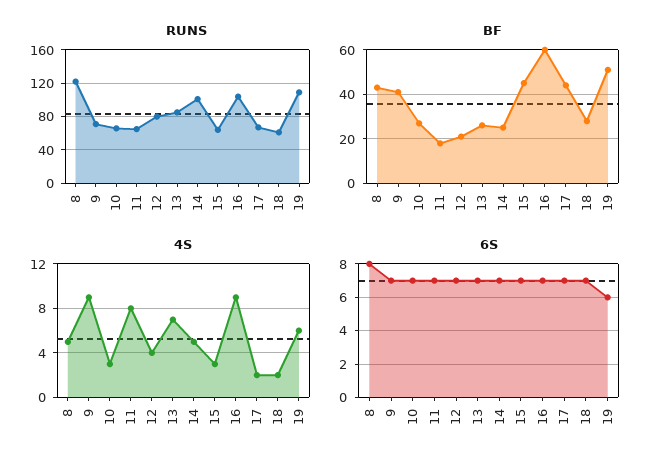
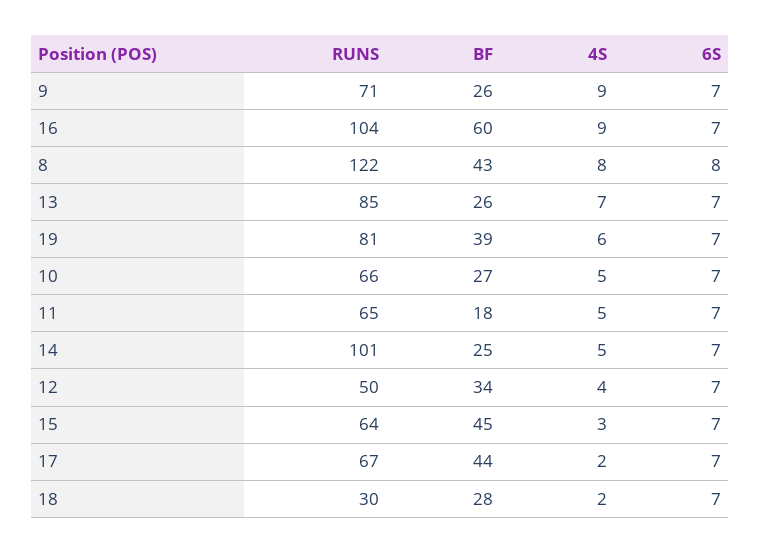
RUNS, 12: 80 -> 50
RUNS, 18: 60 -> 30
RUNS, 19: 110 -> 81
BF, 9: 40 -> 26
BF, 12: 20 -> 34
BF, 19: 50 -> 39
4S, 8: 5 -> 8
4S, 10: 3 -> 5
4S, 11: 8 -> 5
6S, 19: 6 -> 7

